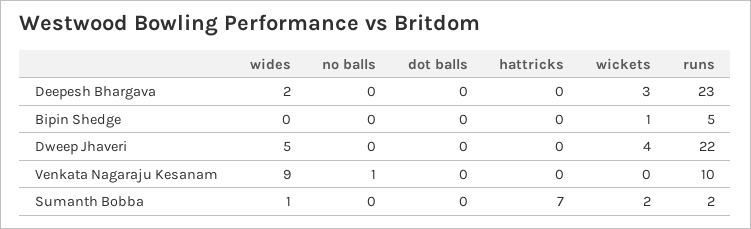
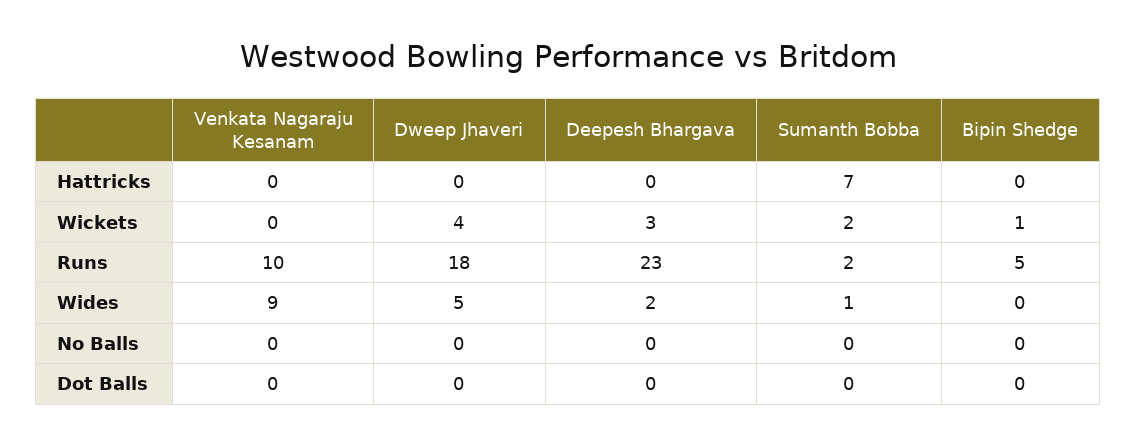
runs, Dweep Jhaveri: 22 -> 18
no balls, Venkata Nagaraju Kesanam: 1 -> 0

